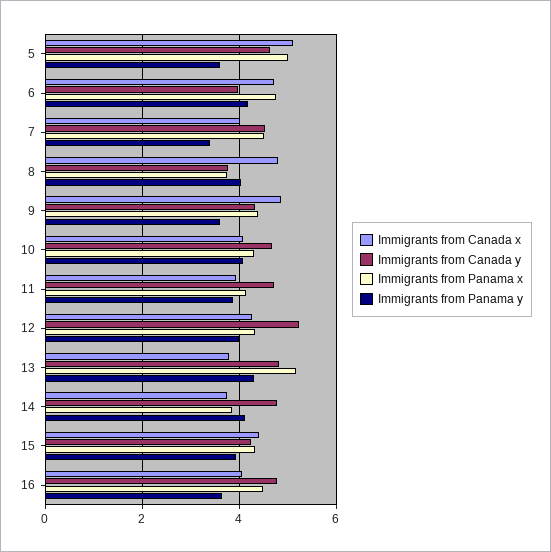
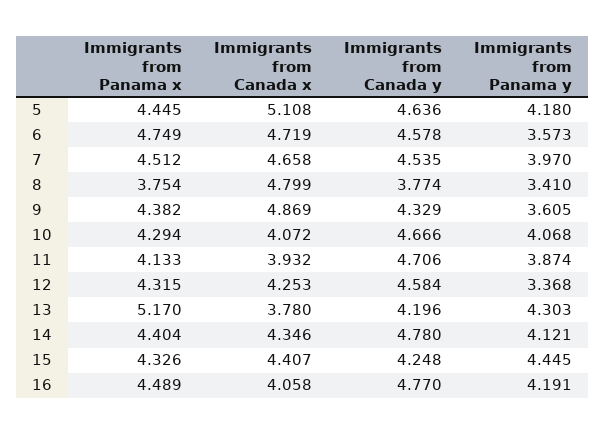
Immigrants from Panama x, 5: 5 -> 4.445
Immigrants from Panama y, 5: 3.6 -> 4.18
Immigrants from Canada y, 6: 4 -> 4.578
Immigrants from Panama y, 6: 4.2 -> 3.573
Immigrants from Canada x, 7: 4 -> 4.658
Immigrants from Panama y, 7: 3.4 -> 3.97
Immigrants from Panama y, 8: 4 -> 3.41
Immigrants from Canada y, 12: 5.2 -> 4.584
Immigrants from Panama y, 12: 4 -> 3.368
Immigrants from Canada y, 13: 4.8 -> 4.196
Immigrants from Canada x, 14: 3.8 -> 4.346
Immigrants from Panama x, 14: 3.8 -> 4.404
Immigrants from Panama y, 15: 4 -> 4.445
Immigrants from Panama y, 16: 3.6 -> 4.191

